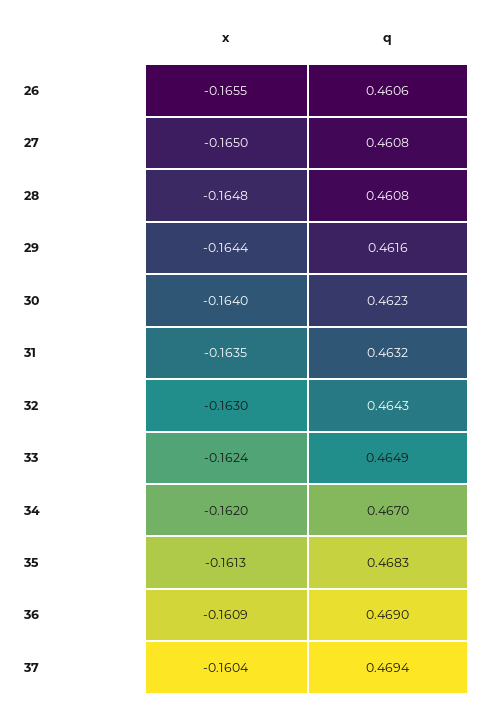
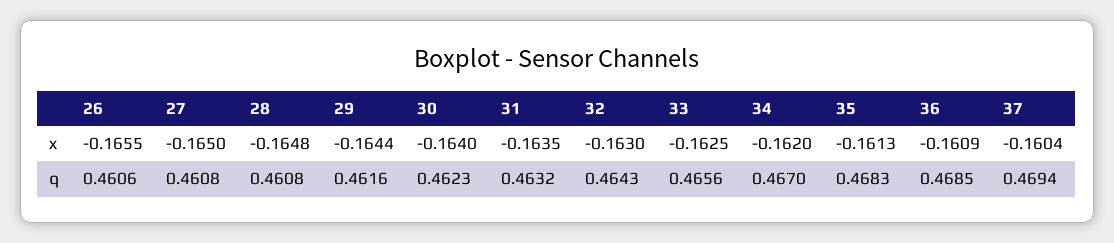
x, 33: -0.1624 -> -0.1625
q, 33: 0.4649 -> 0.4656
q, 36: 0.469 -> 0.4685

